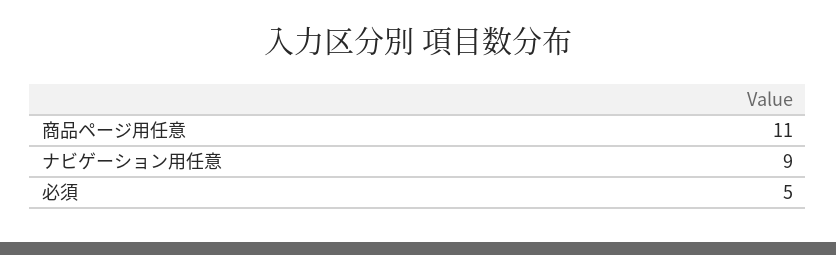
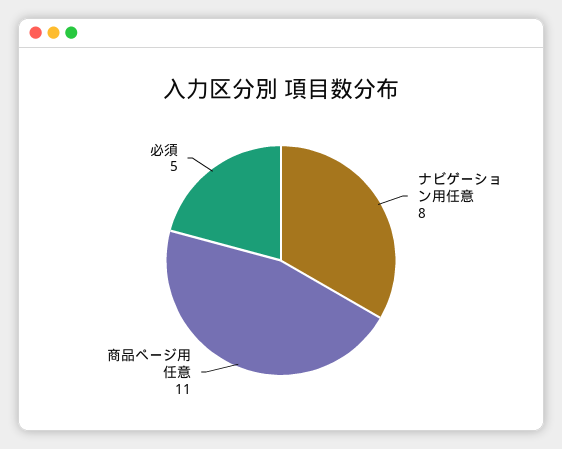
ナビゲーション用任意: 9 -> 8

